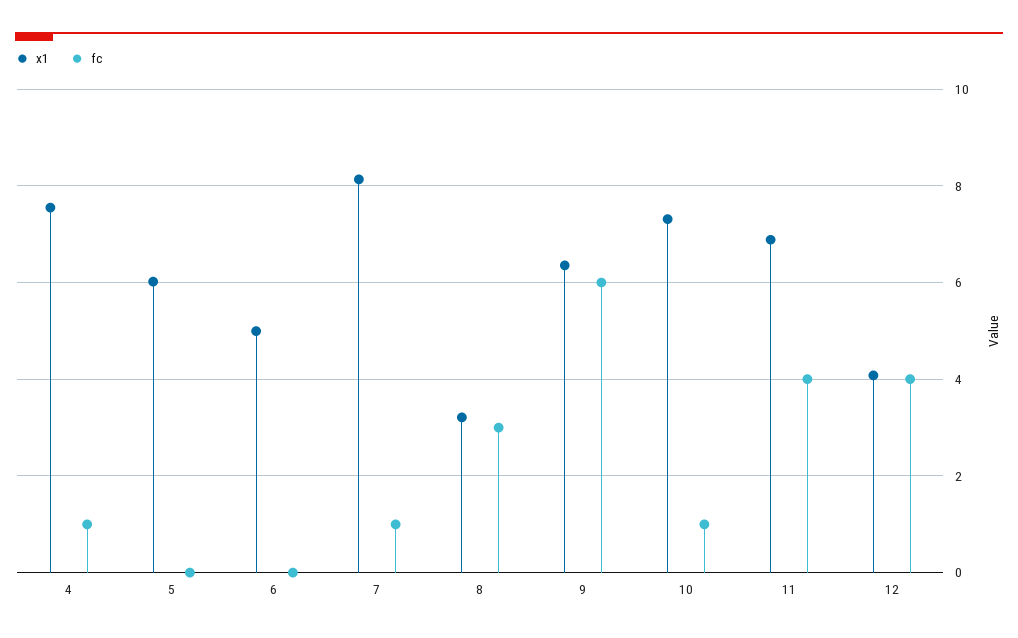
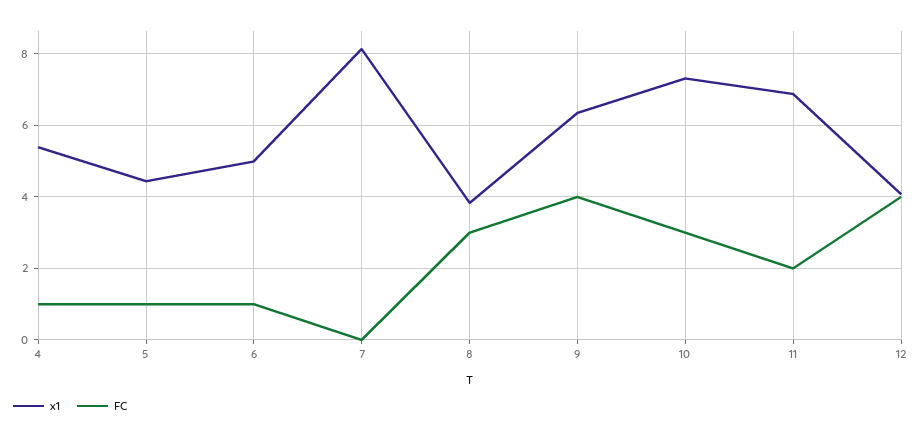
x1, 4: 7.6 -> 5.4
x1, 5: 6 -> 4.4
fc, 5: 0 -> 1
fc, 6: 0 -> 1
fc, 7: 1 -> 0
x1, 8: 3.2 -> 3.8
fc, 9: 6 -> 4
fc, 10: 1 -> 3
fc, 11: 4 -> 2

